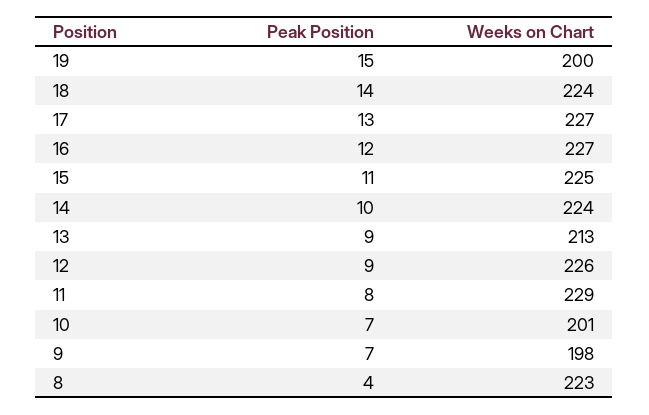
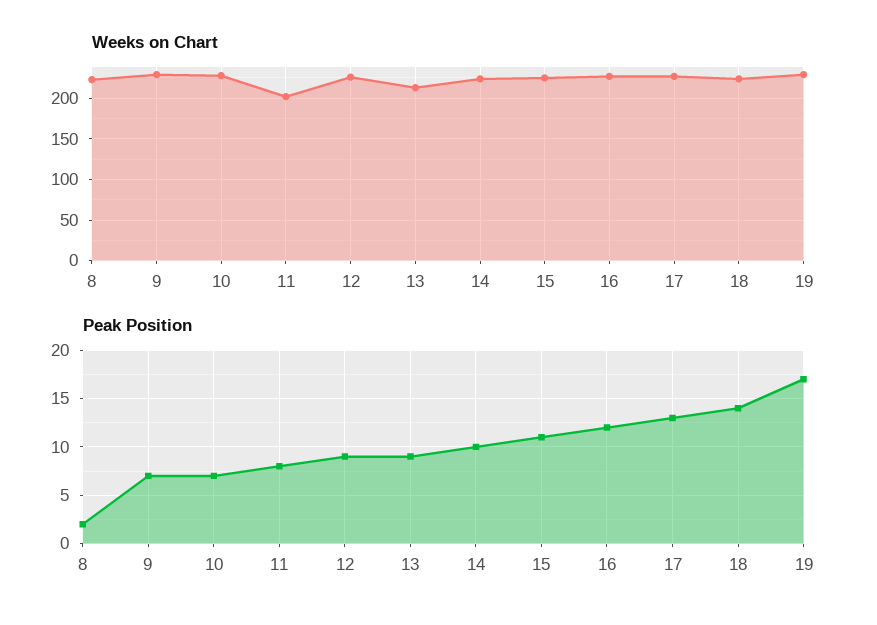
Peak Position, 19: 15 -> 17
Weeks on Chart, 19: 200 -> 230
Weeks on Chart, 11: 229 -> 200
Weeks on Chart, 10: 201 -> 230
Weeks on Chart, 9: 198 -> 230
Peak Position, 8: 4 -> 2

